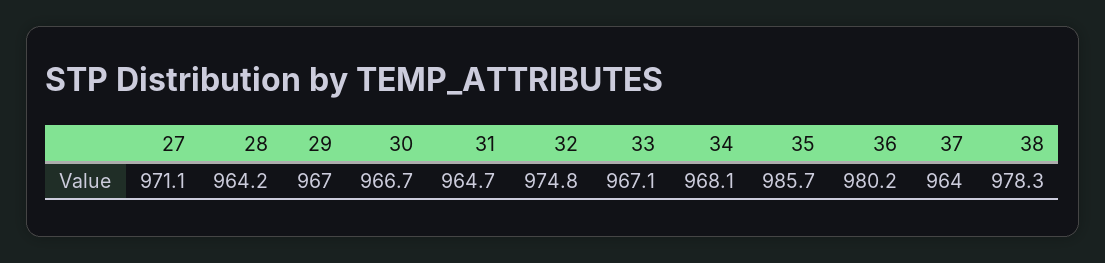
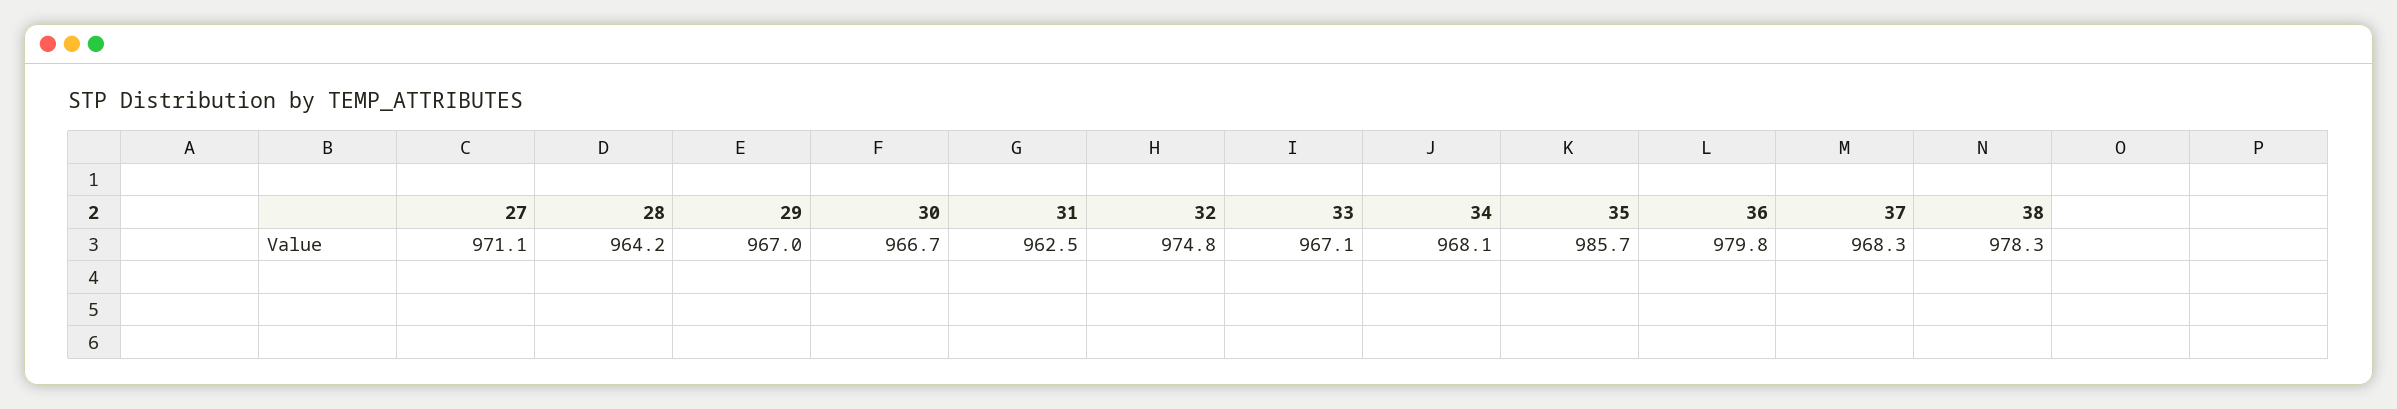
31: 964.7 -> 962.5
36: 980.2 -> 979.8
37: 964 -> 968.3

